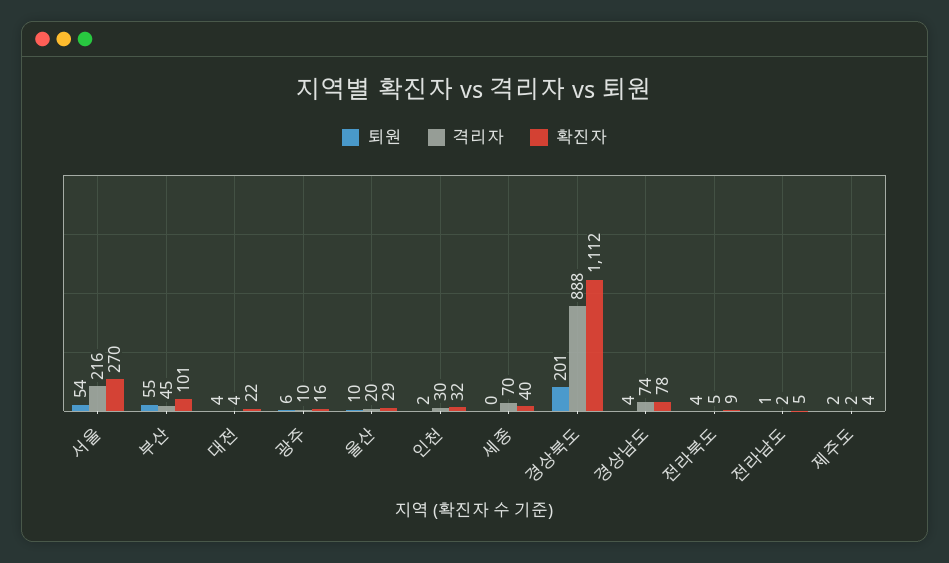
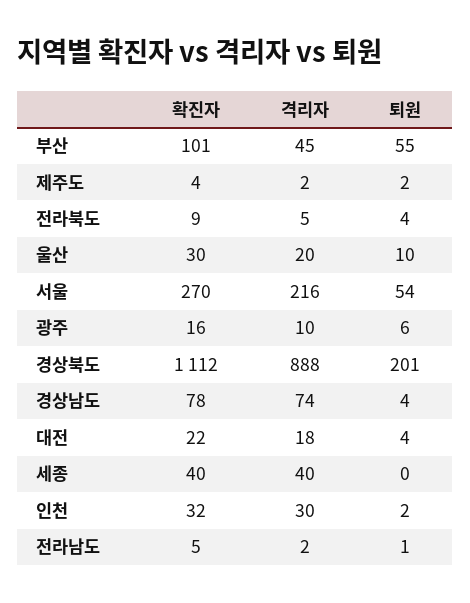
격리자, 대전: 4 -> 18
확진자, 울산: 29 -> 30
격리자, 세종: 70 -> 40

